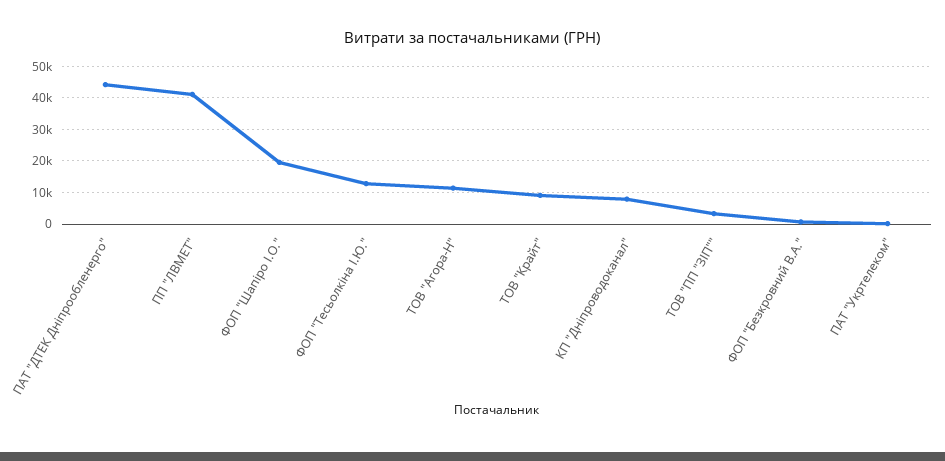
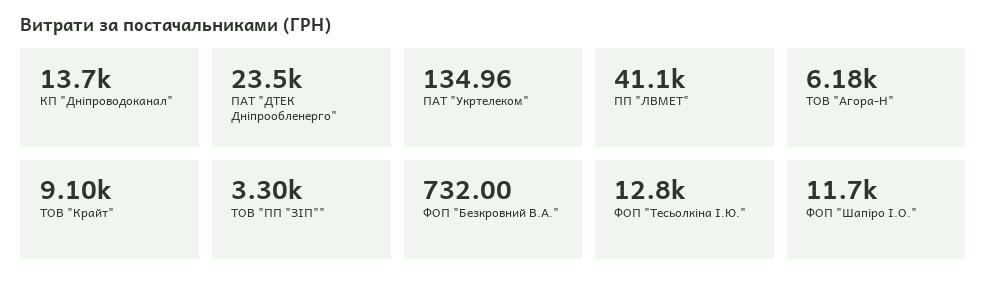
ПАТ "ДТЕК Дніпрообленерго": 44000 -> 23500
ФОП "Шапіро І.О.": 20000 -> 11700
ТОВ "Агора-Н": 12000 -> 6180
КП "Дніпроводоканал": 8000 -> 13700

